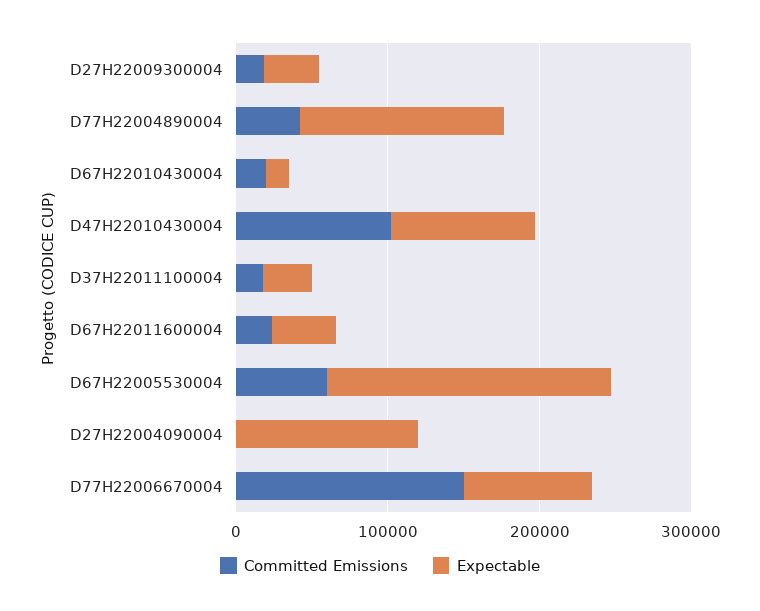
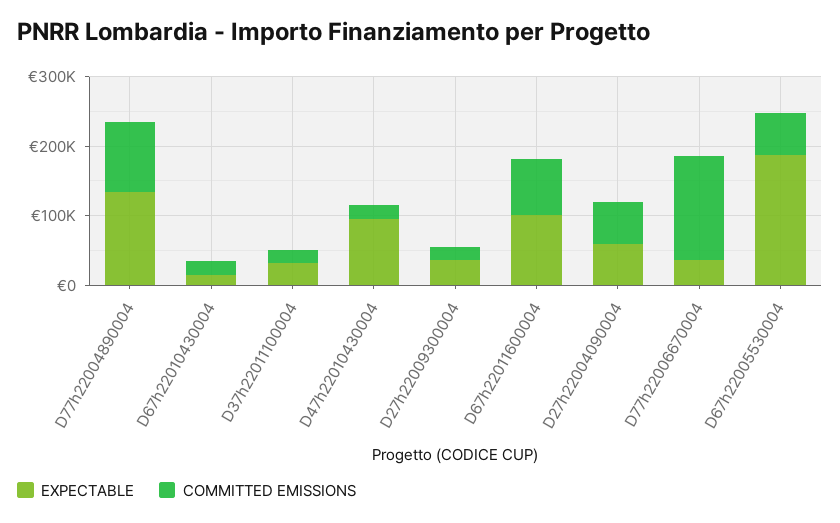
Committed Emissions, D77H22004890004: 40000 -> 100000
Committed Emissions, D47H22010430004: 100000 -> 20000
Committed Emissions, D67H22011600004: 20000 -> 80000
Expectable, D67H22011600004: 40000 -> 100000
Committed Emissions, D27H22004090004: 0 -> 60000
Expectable, D27H22004090004: 120000 -> 60000
Expectable, D77H22006670004: 80000 -> 40000

